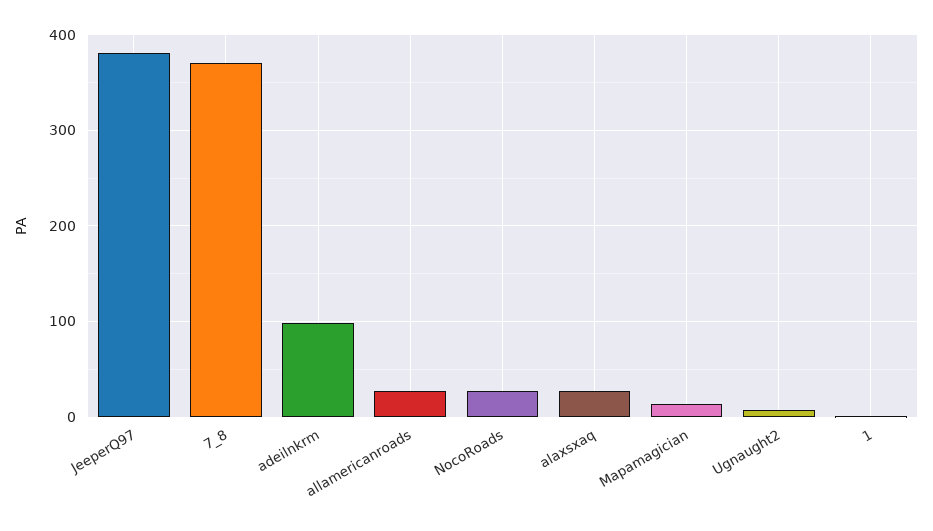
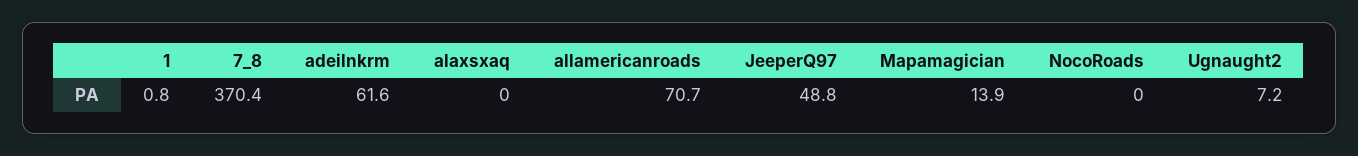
JeeperQ97: 380 -> 48.8
adeilnkrm: 100 -> 61.6
allamericanroads: 30 -> 70.7
NocoRoads: 30 -> 0
alaxsxaq: 30 -> 0

